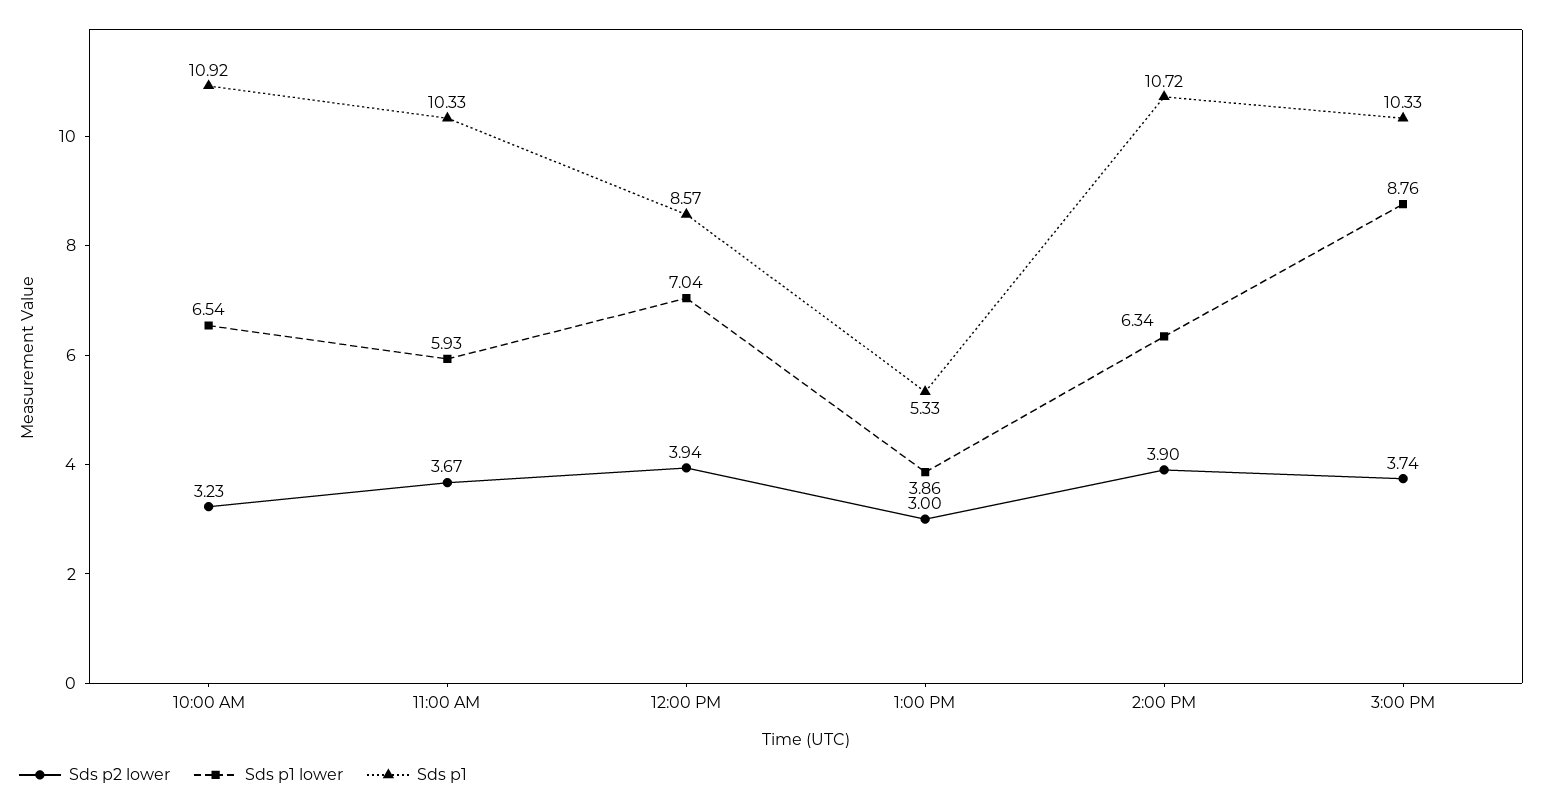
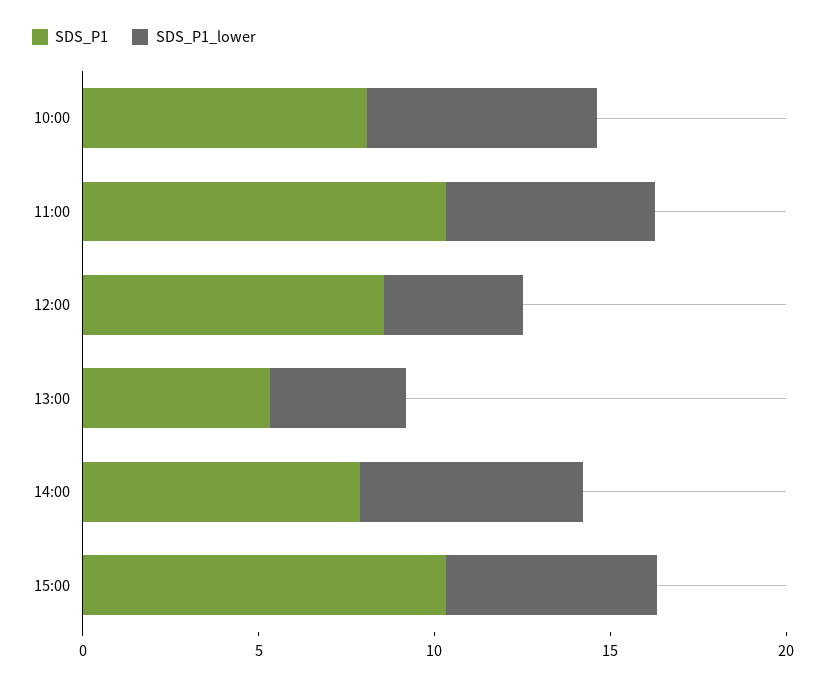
Sds p2 lower, 10:00 AM: 3.23 -> none
Sds p1, 10:00 AM: 10.92 -> 8
Sds p2 lower, 11:00 AM: 3.67 -> none
Sds p2 lower, 12:00 PM: 3.94 -> none
Sds p1 lower, 12:00 PM: 7.04 -> 4
Sds p2 lower, 1:00 PM: 3 -> none
Sds p2 lower, 2:00 PM: 3.9 -> none
Sds p1, 2:00 PM: 10.72 -> 8
Sds p2 lower, 3:00 PM: 3.74 -> none
Sds p1 lower, 3:00 PM: 8.76 -> 6

